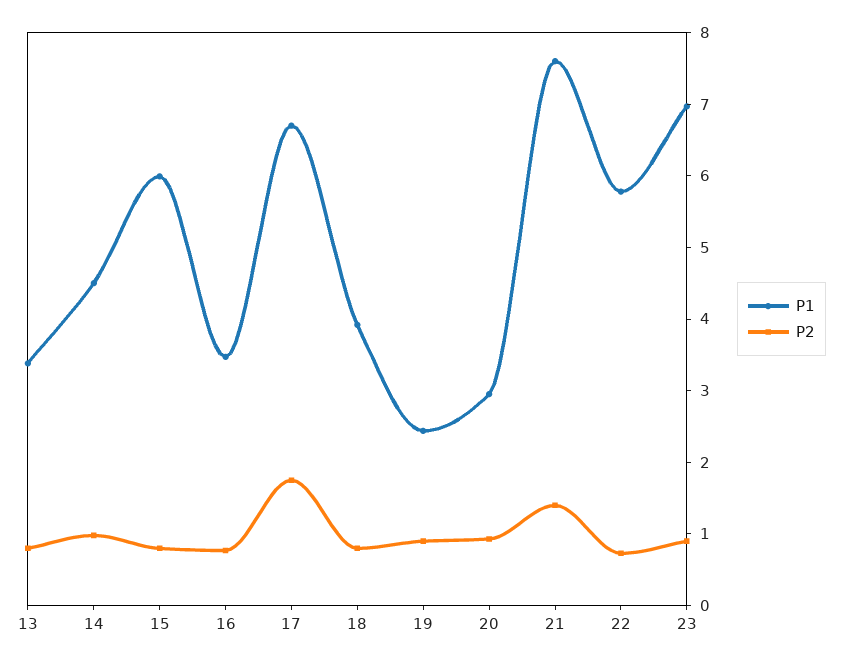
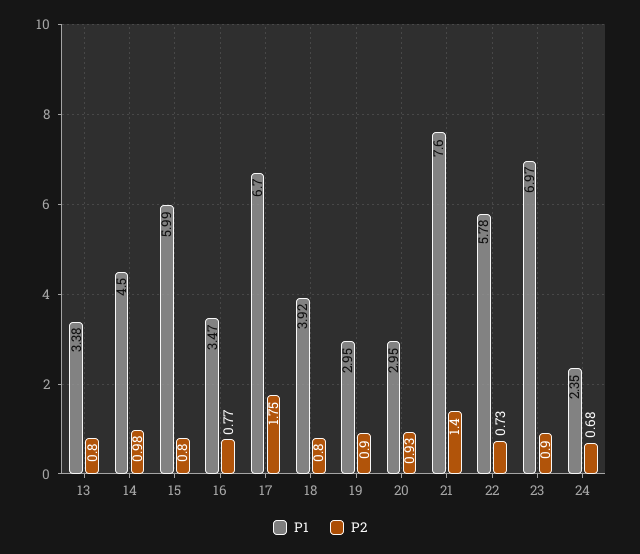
P1, 19: 2.4 -> 2.95
P1, 24: none -> 2.35
P2, 24: none -> 0.68

